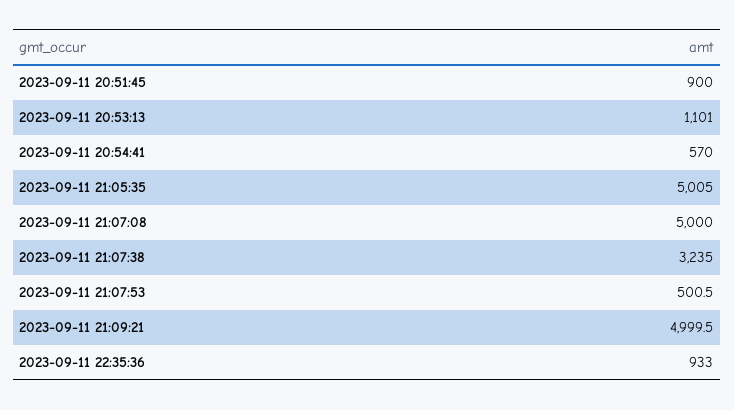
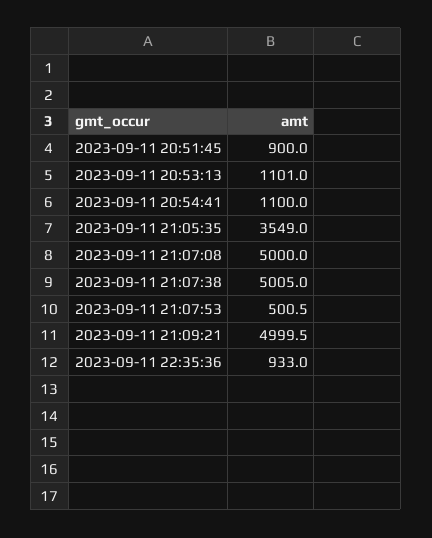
2023-09-11 20:54:41: 570 -> 1100
2023-09-11 21:05:35: 5005 -> 3549
2023-09-11 21:07:38: 3235 -> 5005

